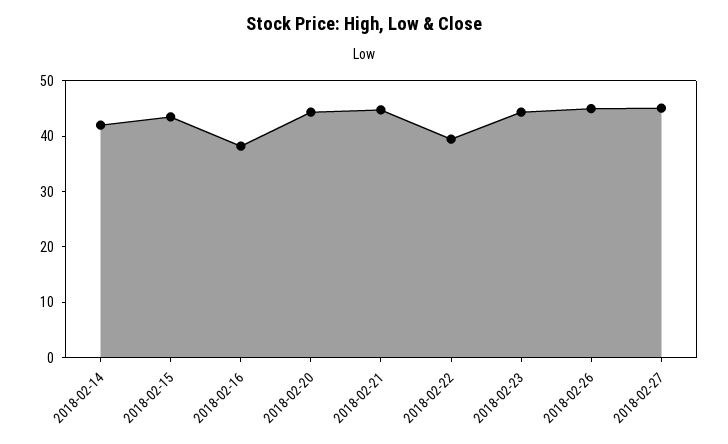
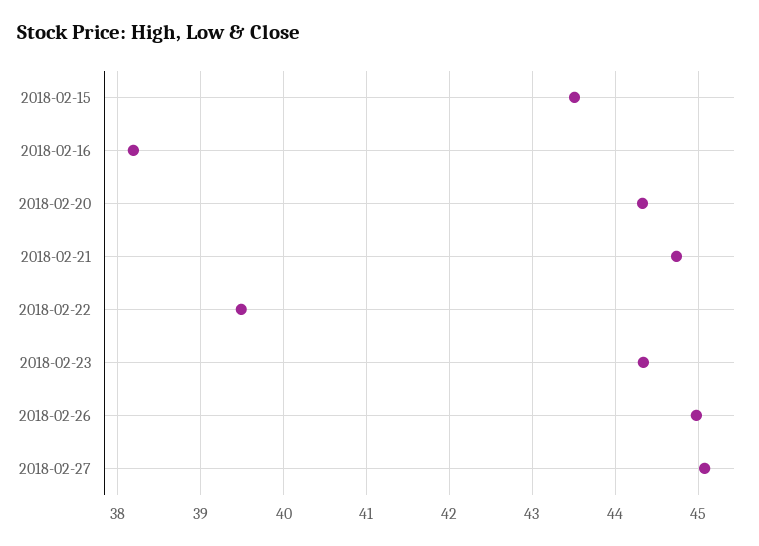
2018-02-14: 42 -> none

